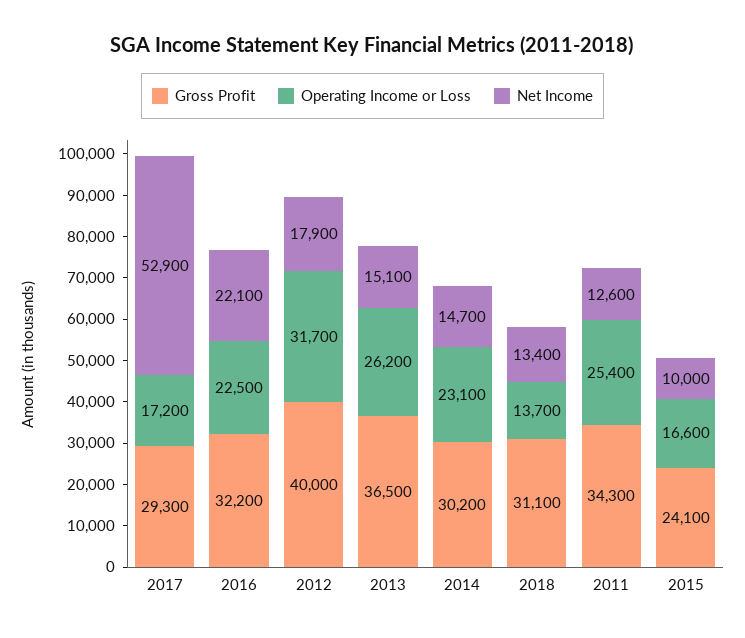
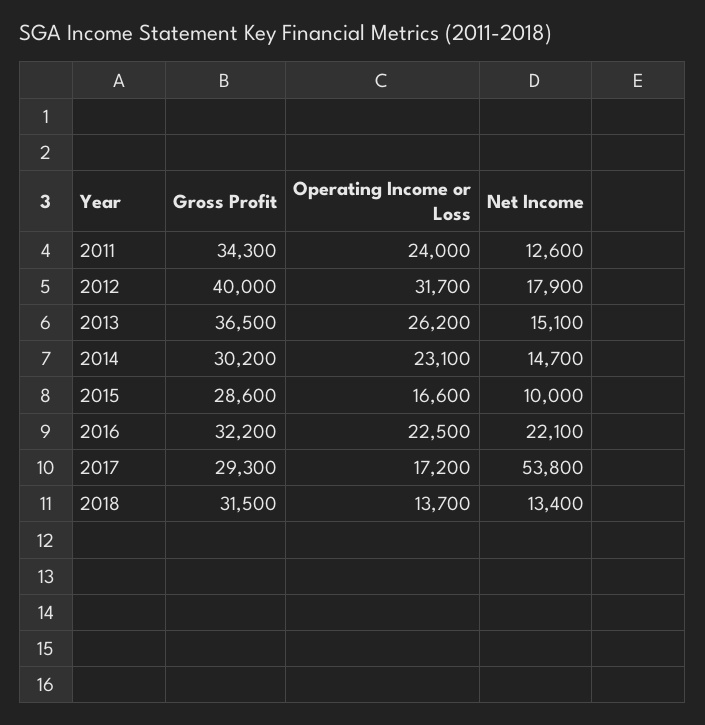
Net Income, 2017: 52900 -> 53800
Gross Profit, 2018: 31100 -> 31500
Operating Income or Loss, 2011: 25400 -> 24000
Gross Profit, 2015: 24100 -> 28600

